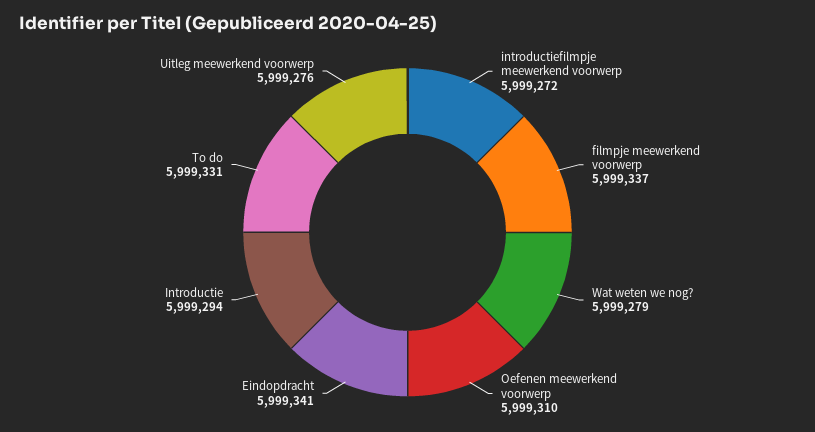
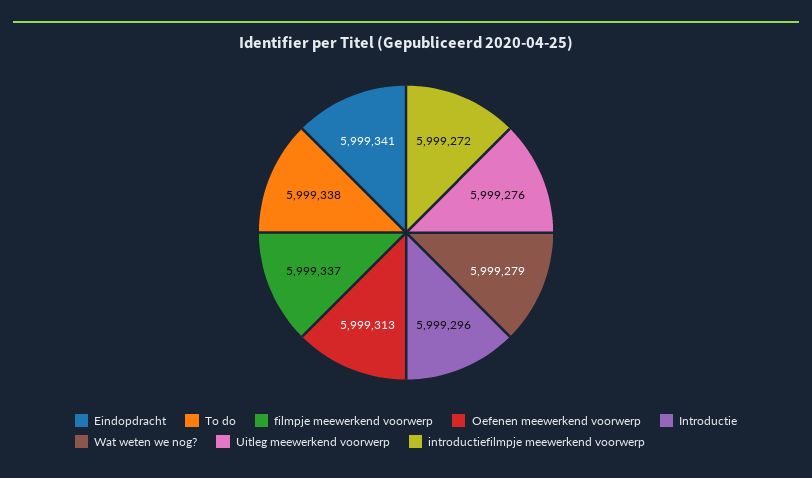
Oefenen meewerkend voorwerp: 5999310 -> 5999313
Introductie: 5999294 -> 5999296
To do: 5999331 -> 5999338

